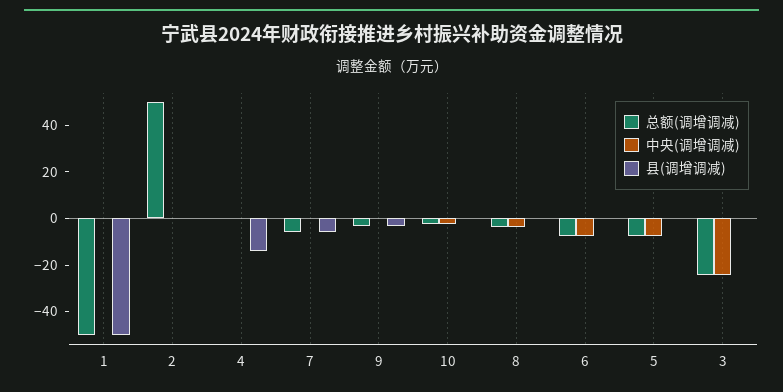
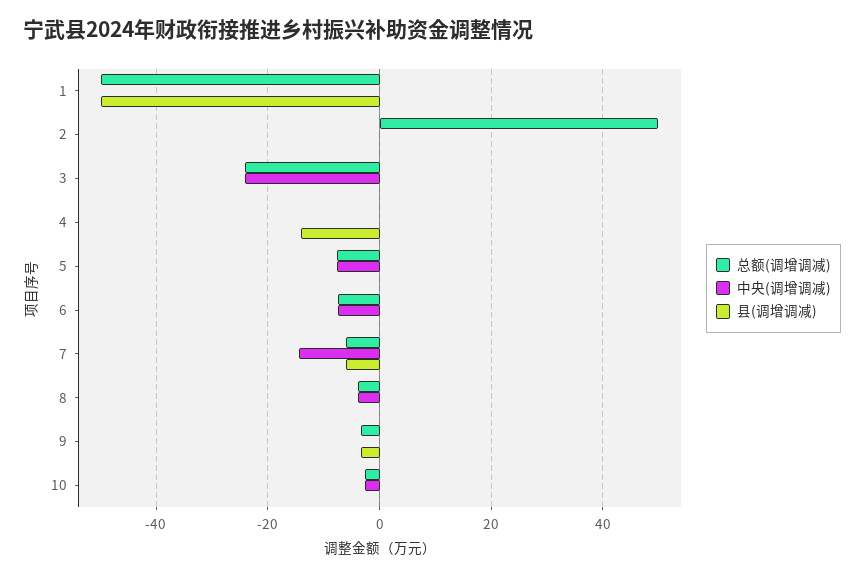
中央(调增调减), 7: 0 -> -14

